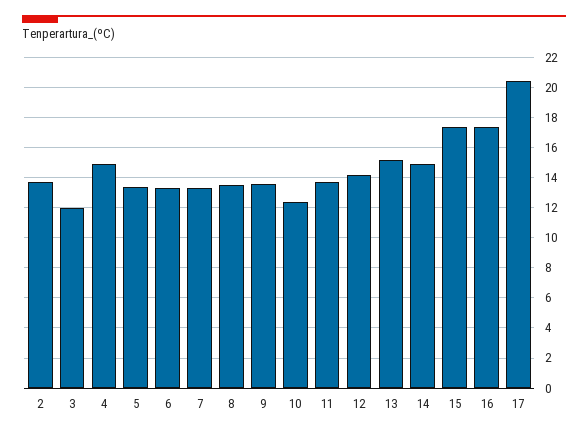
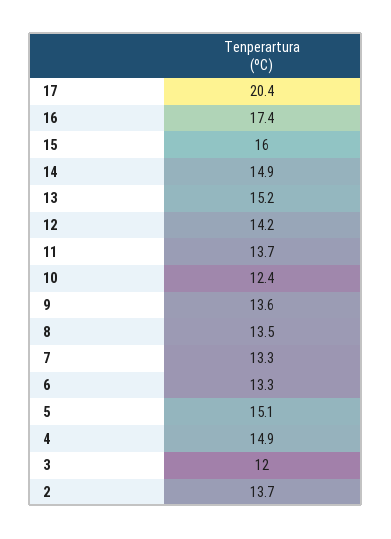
5: 13.5 -> 15.1
15: 17.5 -> 16

